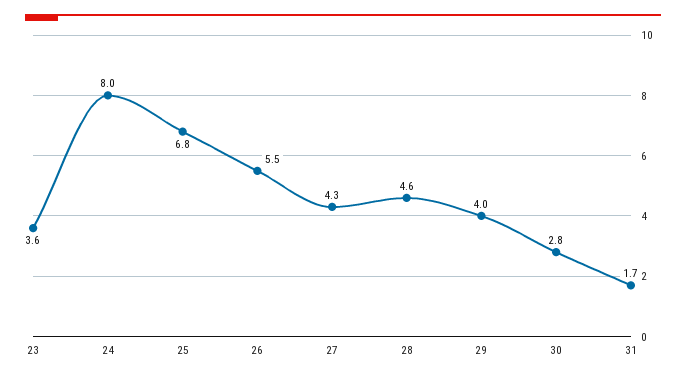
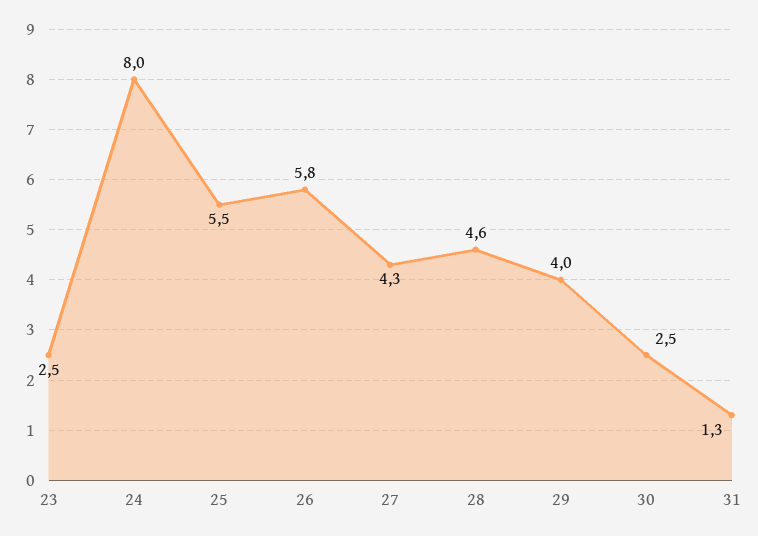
23: 3.6 -> 2.5
25: 6.8 -> 5.5
26: 5.5 -> 5.8
30: 2.8 -> 2.5
31: 1.7 -> 1.3

